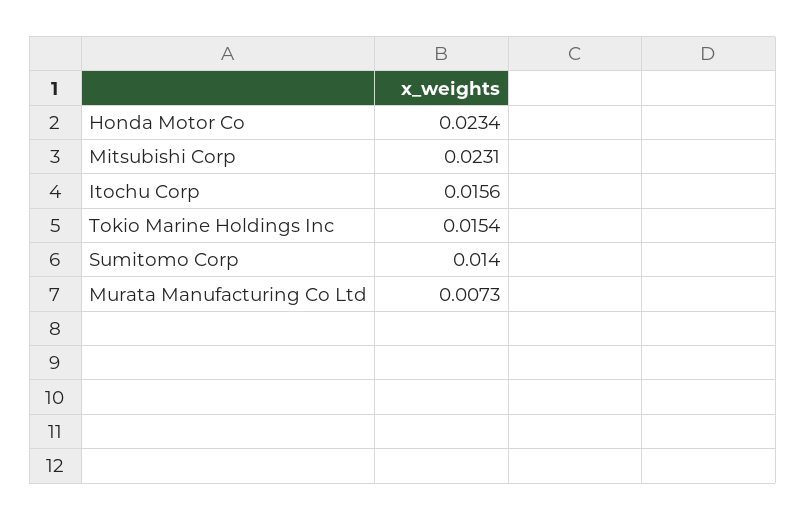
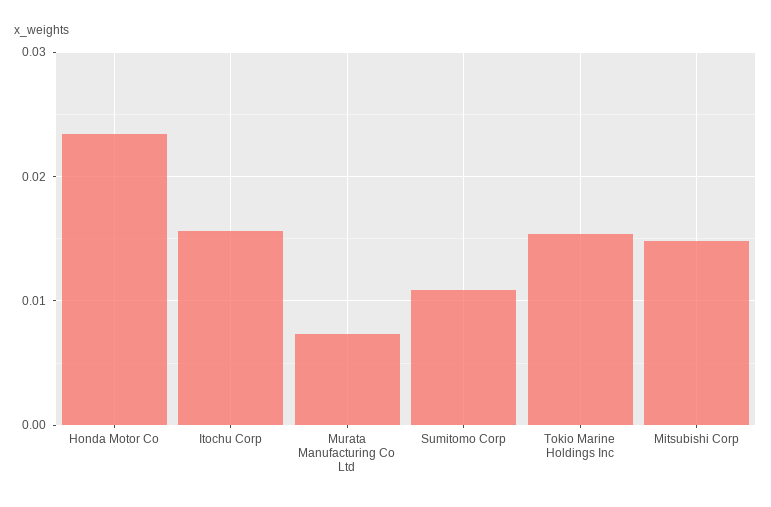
Mitsubishi Corp: 0.0231 -> 0.015
Sumitomo Corp: 0.014 -> 0.011

